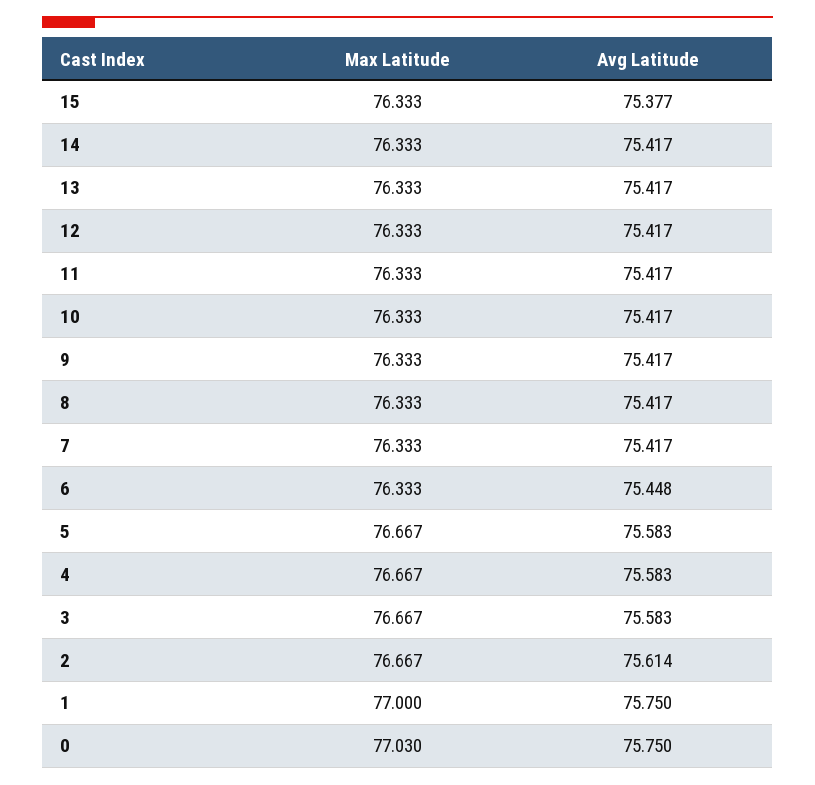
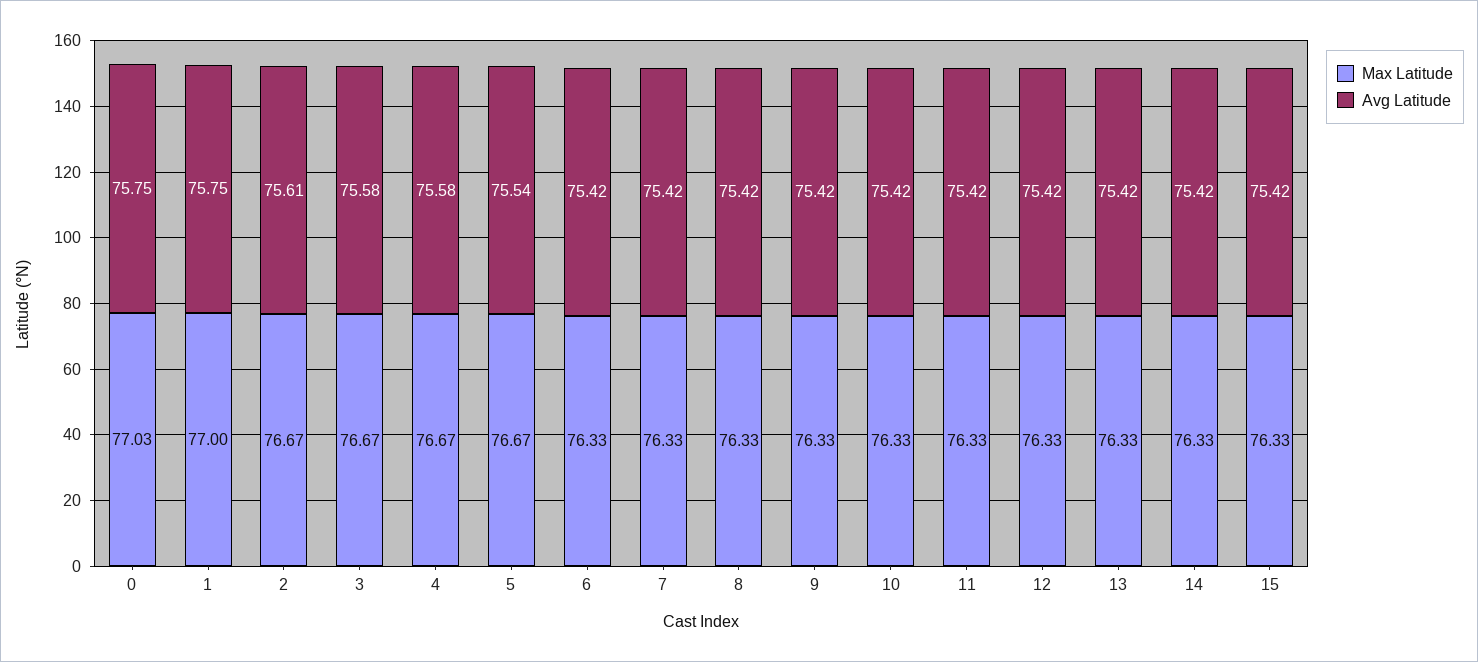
Avg Latitude, 15: 75.377 -> 75.42
Avg Latitude, 6: 75.448 -> 75.42
Avg Latitude, 5: 75.583 -> 75.54

